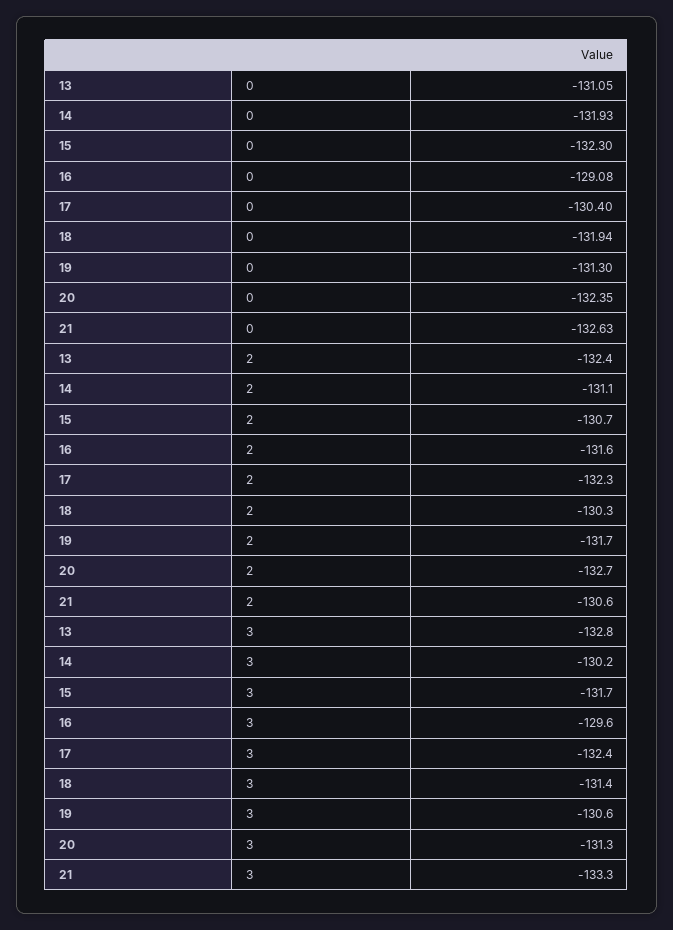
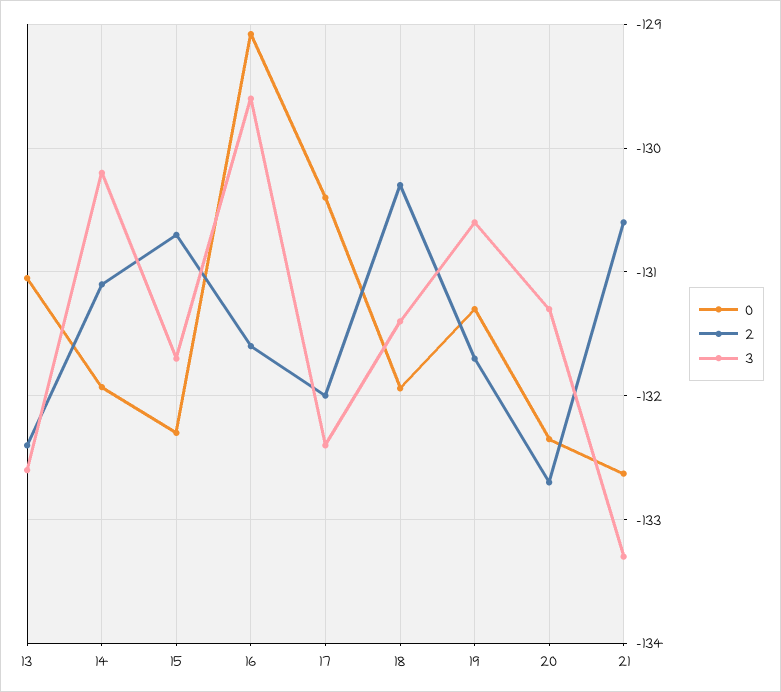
2, 17: -132.3 -> -132
3, 13: -132.8 -> -132.6

